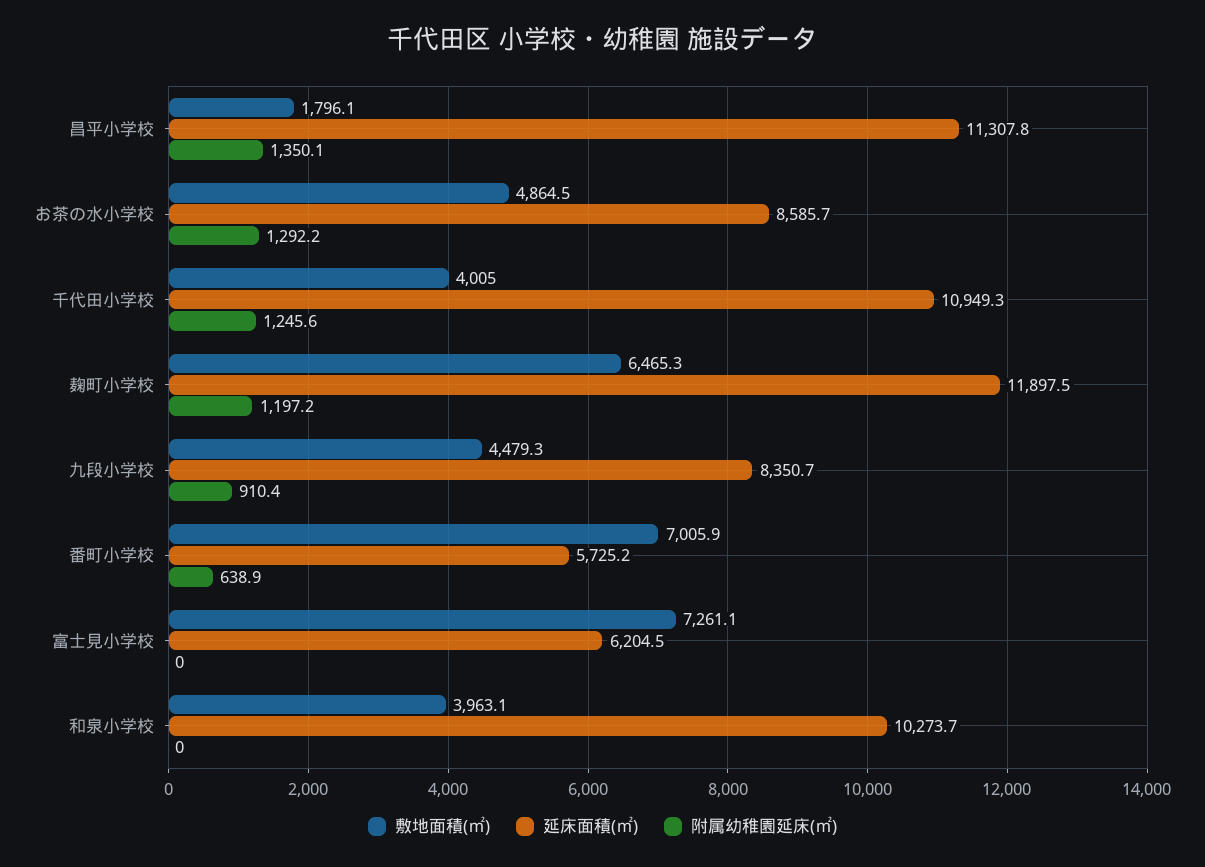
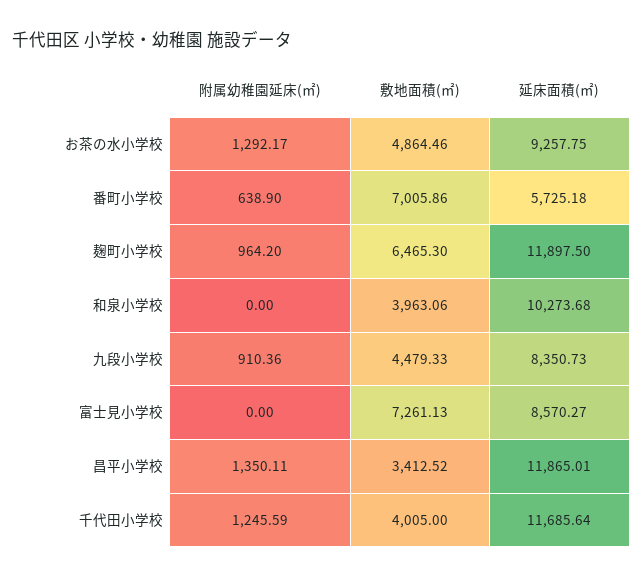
敷地面積(㎡), 昌平小学校: 1796.1 -> 3412.52
延床面積(㎡), 昌平小学校: 11307.8 -> 11865.01
延床面積(㎡), お茶の水小学校: 8585.7 -> 9257.75
延床面積(㎡), 千代田小学校: 10949.3 -> 11685.64
附属幼稚園延床(㎡), 麹町小学校: 1197.2 -> 964.2
延床面積(㎡), 富士見小学校: 6204.5 -> 8570.27

